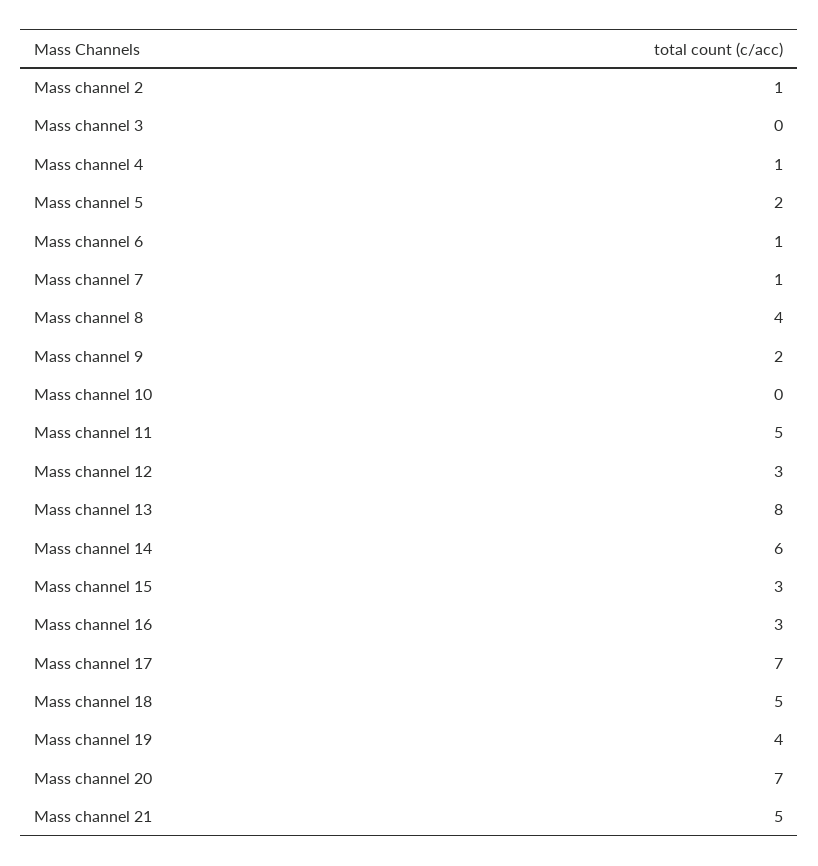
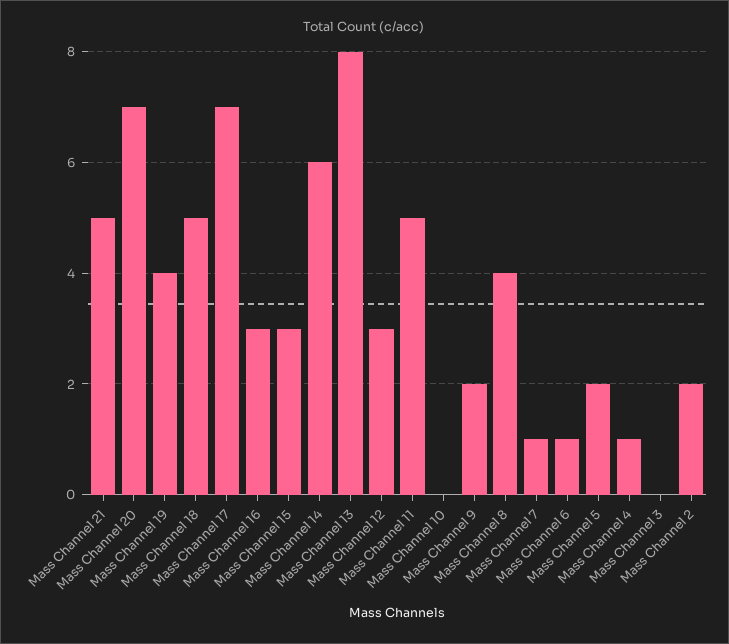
Mass channel 2: 1 -> 2

